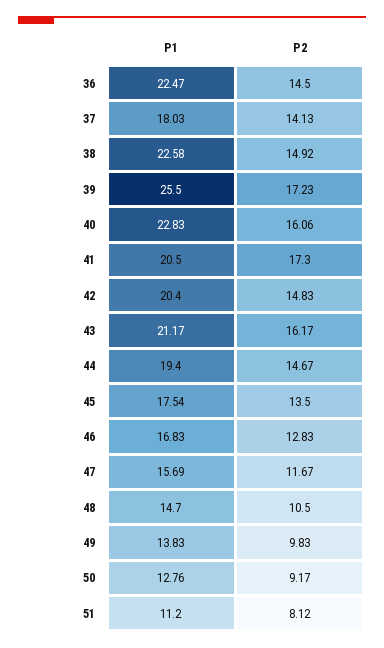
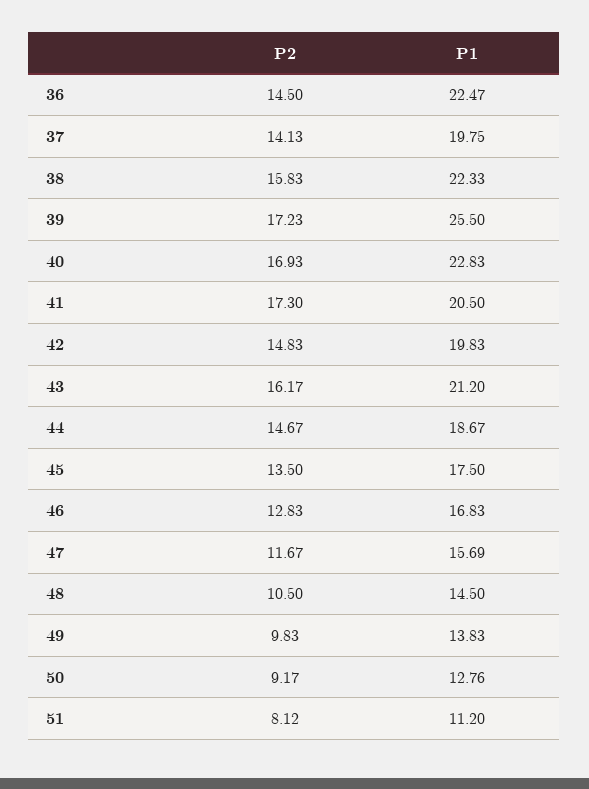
P1, 37: 18.03 -> 19.75
P1, 38: 22.58 -> 22.33
P2, 38: 14.92 -> 15.83
P2, 40: 16.06 -> 16.93
P1, 42: 20.4 -> 19.83
P1, 43: 21.17 -> 21.2
P1, 44: 19.4 -> 18.67
P1, 45: 17.54 -> 17.5
P1, 48: 14.7 -> 14.5

